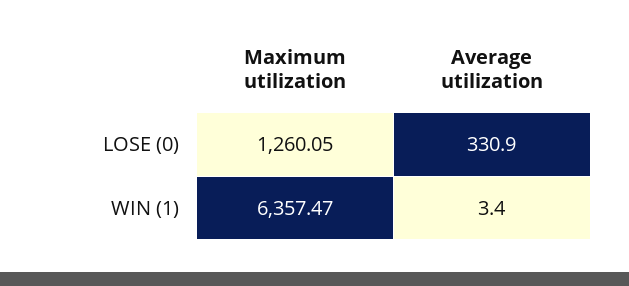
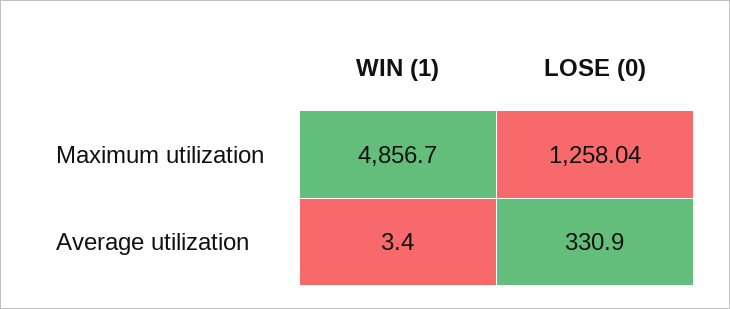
Maximum utilization, LOSE (0): 1260.05 -> 1258.04
Maximum utilization, WIN (1): 6357.47 -> 4856.7

